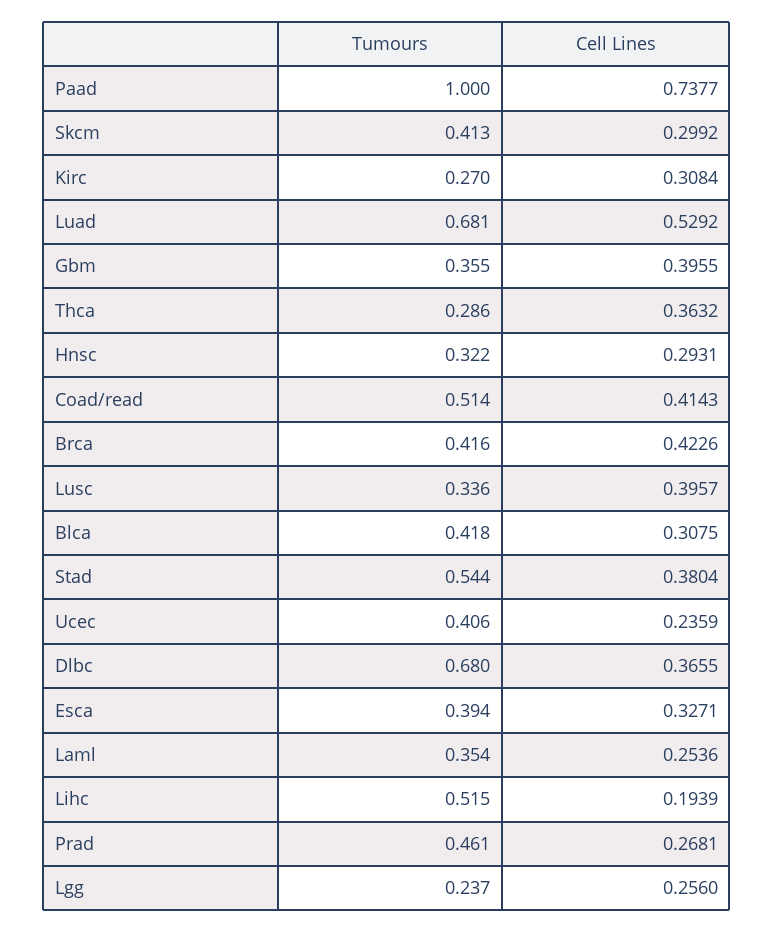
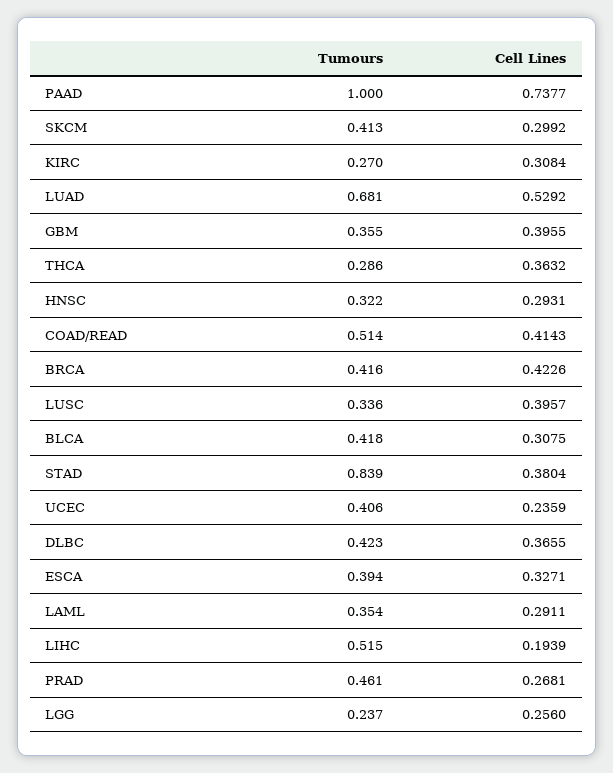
Tumours, Stad: 0.544 -> 0.839
Tumours, Dlbc: 0.68 -> 0.423
Cell Lines, Laml: 0.2536 -> 0.2911

